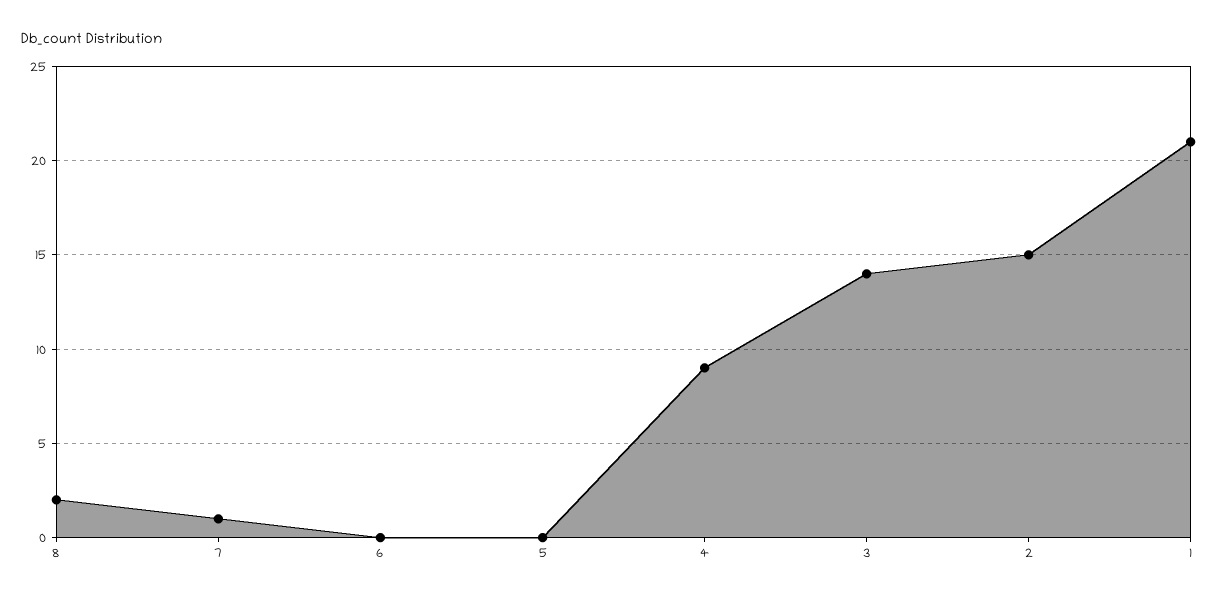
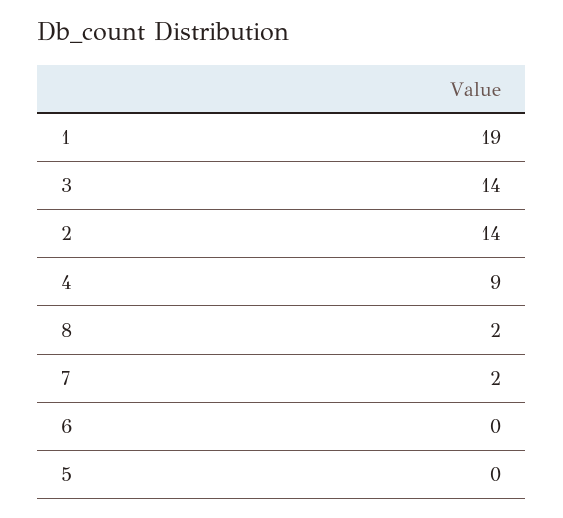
7: 1 -> 2
2: 15 -> 14
1: 21 -> 19

